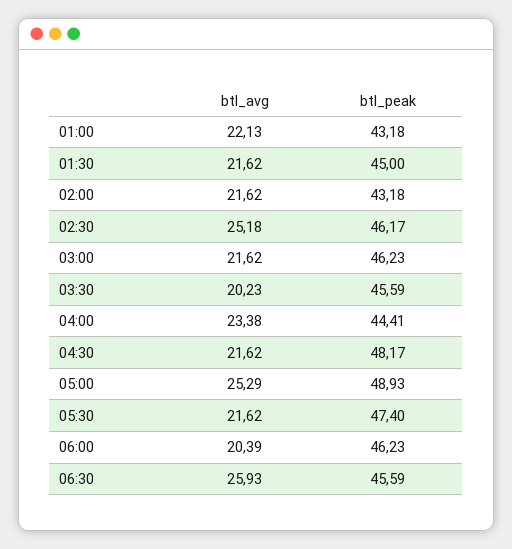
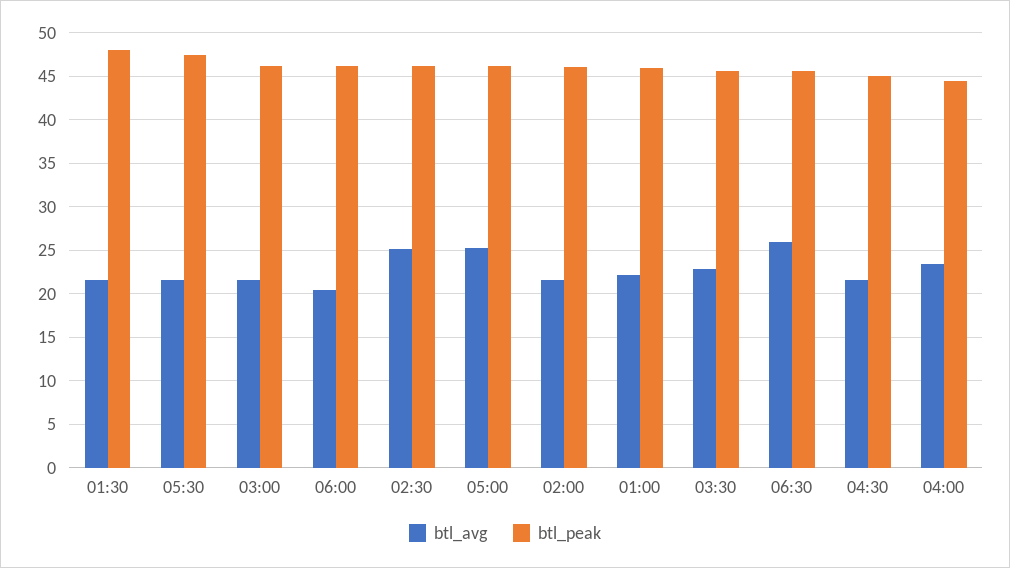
btl_peak, 01:00: 43.18 -> 46
btl_peak, 01:30: 45 -> 48
btl_peak, 02:00: 43.18 -> 46
btl_avg, 03:30: 20.23 -> 23
btl_peak, 04:30: 48.17 -> 45
btl_peak, 05:00: 48.93 -> 46

